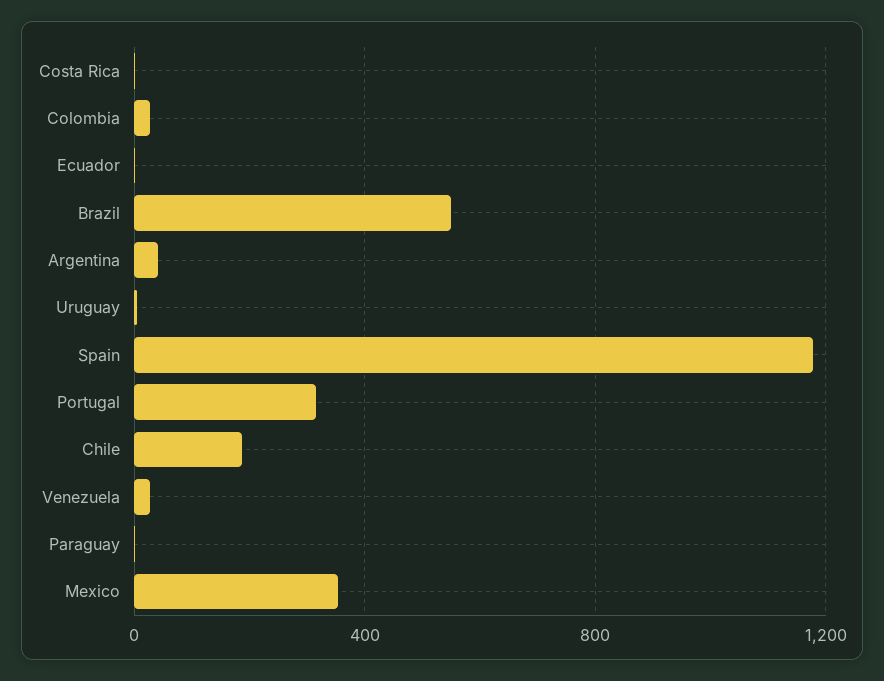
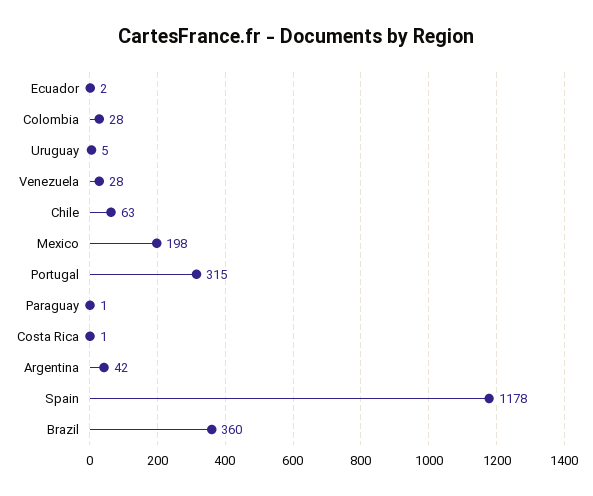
Brazil: 550 -> 360
Chile: 200 -> 63
Mexico: 350 -> 198

